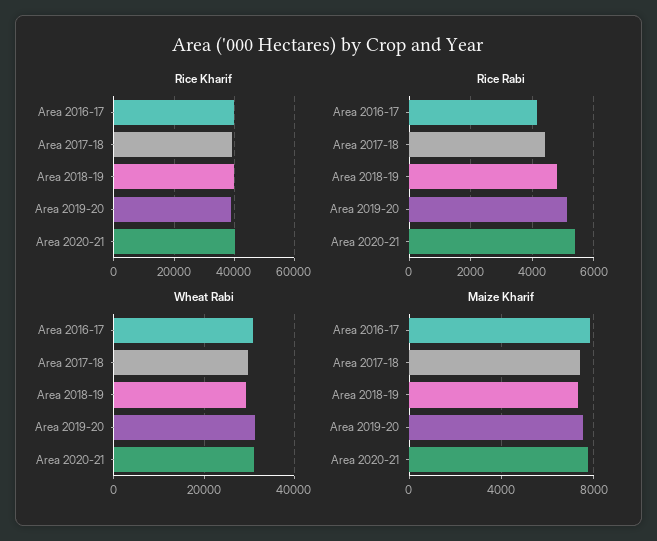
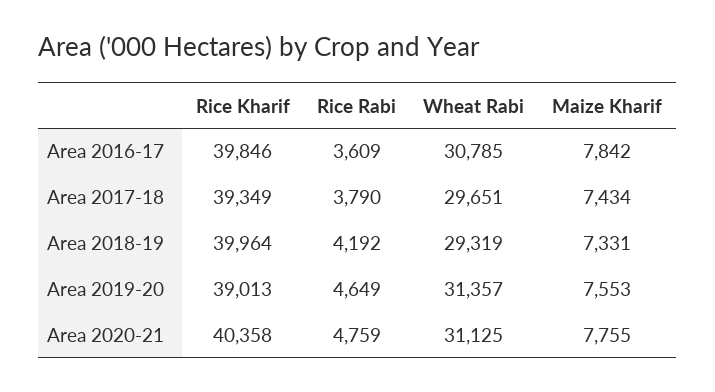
Rice Rabi, Area 2016-17: 4200 -> 3609
Rice Rabi, Area 2017-18: 4400 -> 3790
Rice Rabi, Area 2018-19: 4800 -> 4192
Rice Rabi, Area 2019-20: 5200 -> 4649
Rice Rabi, Area 2020-21: 5400 -> 4759

